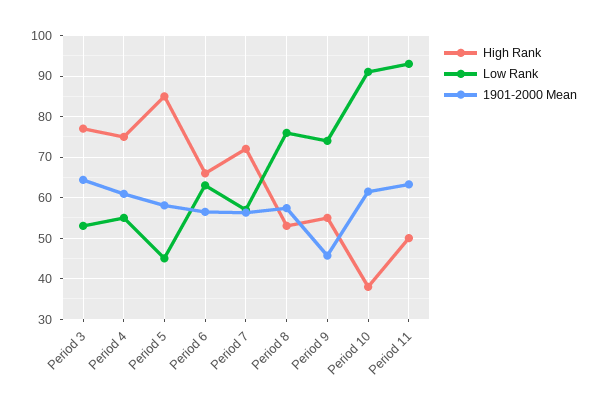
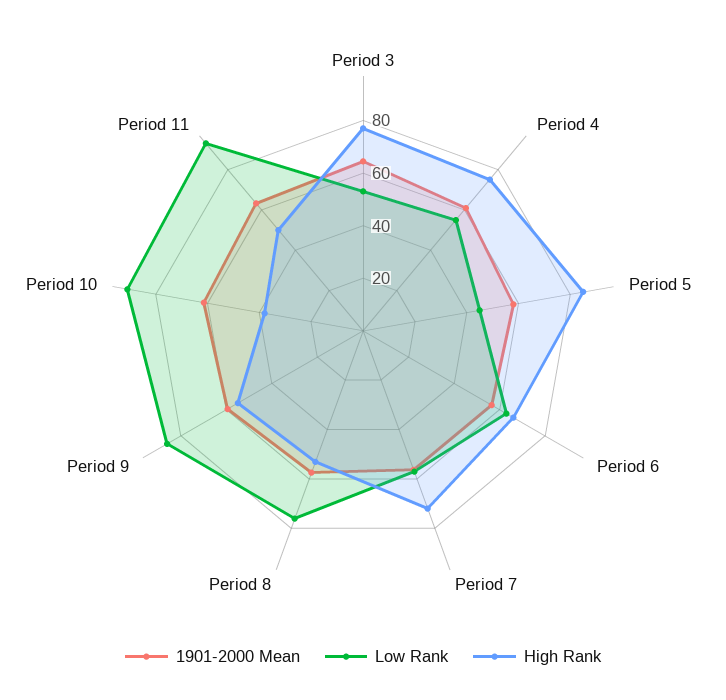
Low Rank, Period 9: 74 -> 85
1901-2000 Mean, Period 9: 46 -> 60

